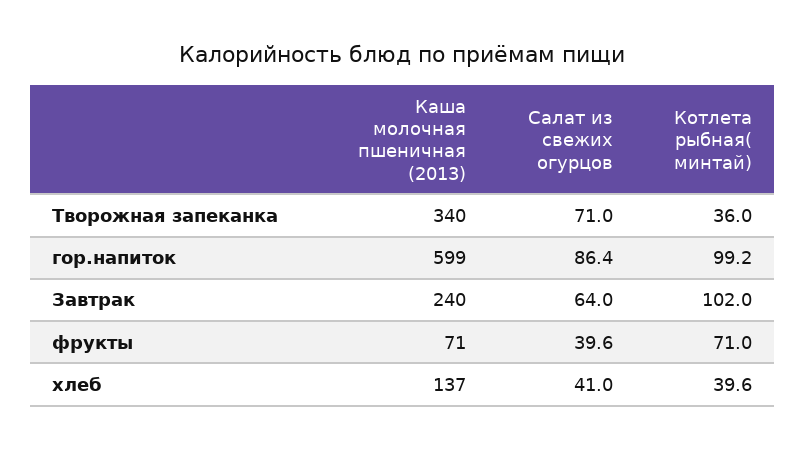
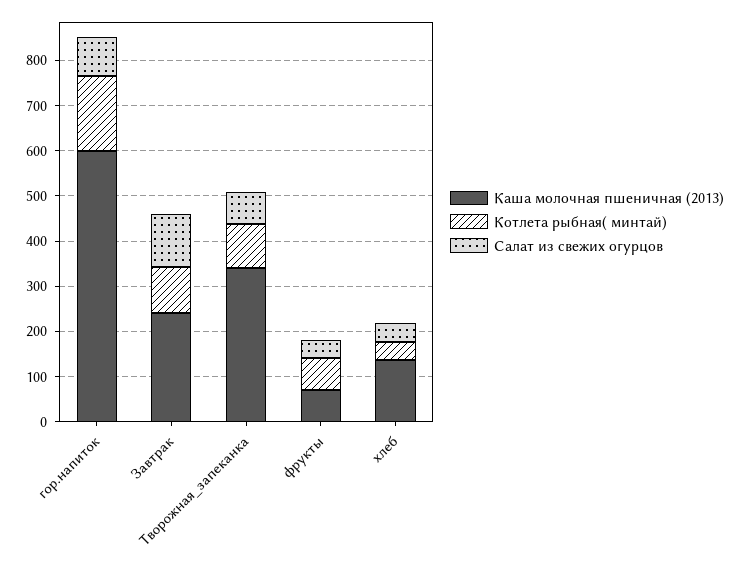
Котлета рыбная( минтай), Творожная запеканка: 36 -> 100
Котлета рыбная( минтай), гор.напиток: 99.2 -> 160
Салат из свежих огурцов, Завтрак: 64 -> 120

